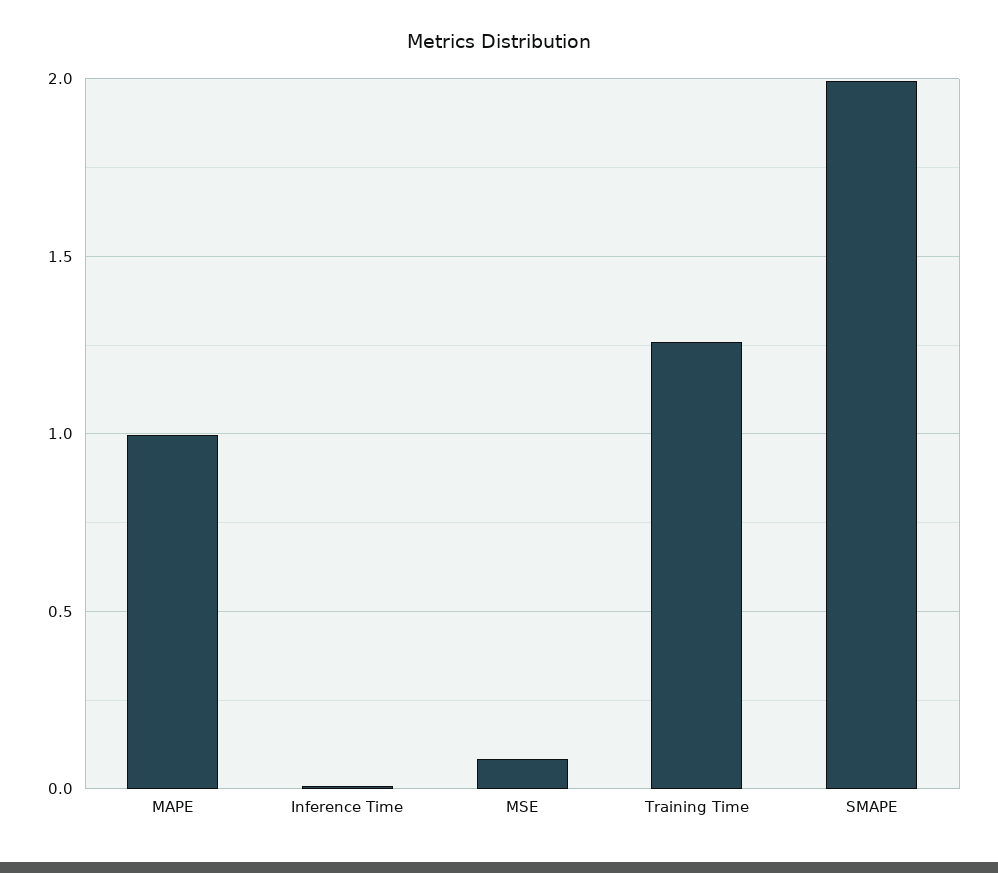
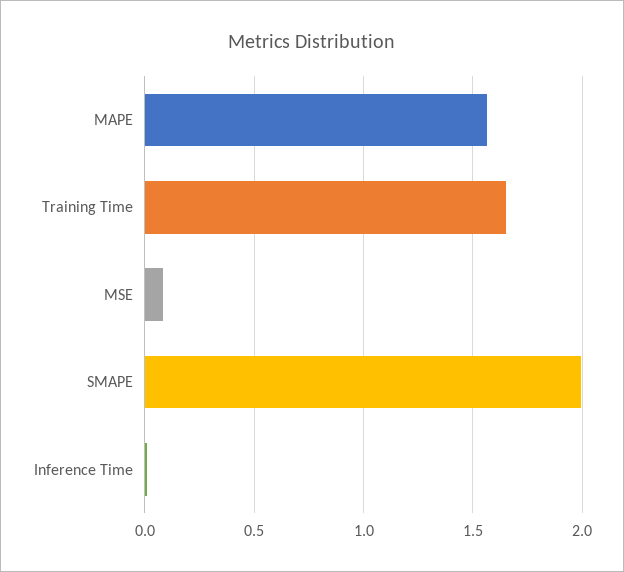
MAPE: 1 -> 1.55
Training Time: 1.25 -> 1.65

